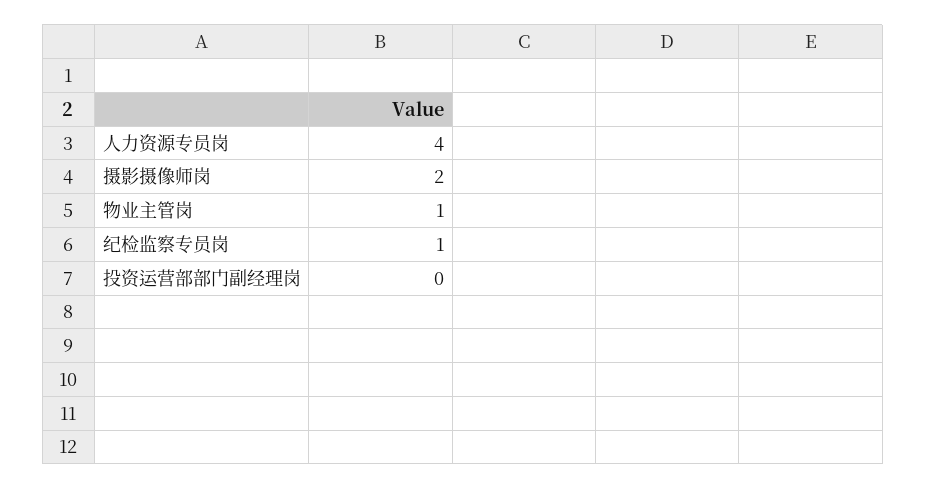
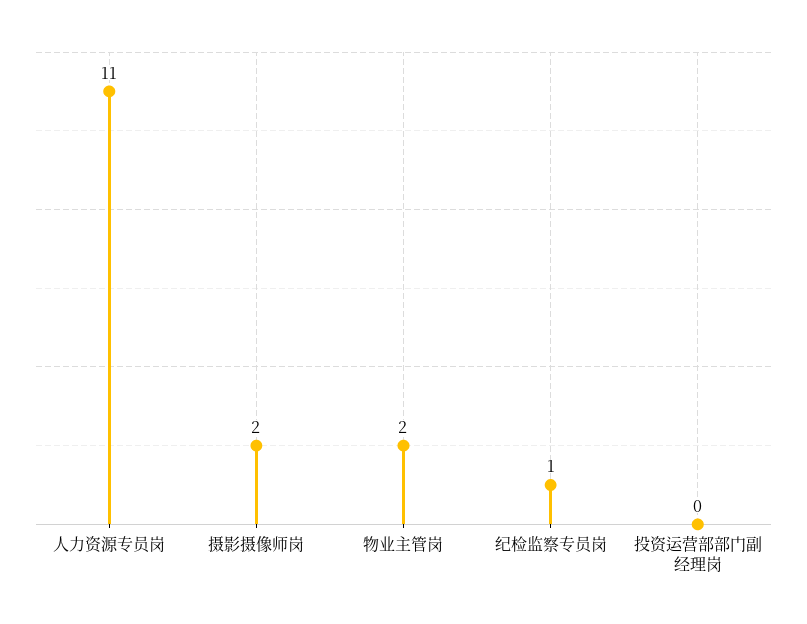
人力资源专员岗: 4 -> 11
物业主管岗: 1 -> 2

